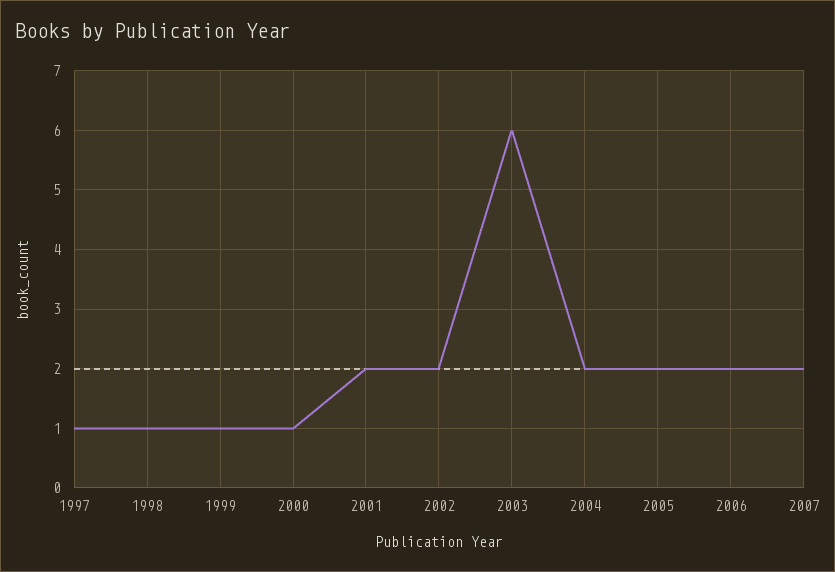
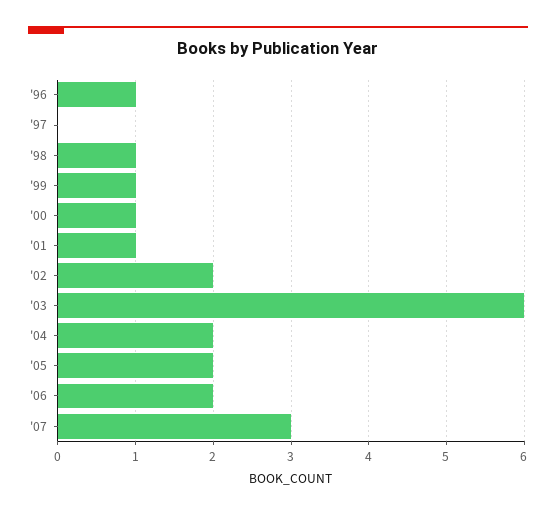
1997: 1 -> 0
2001: 2 -> 1
2007: 2 -> 3
'96: none -> 1

